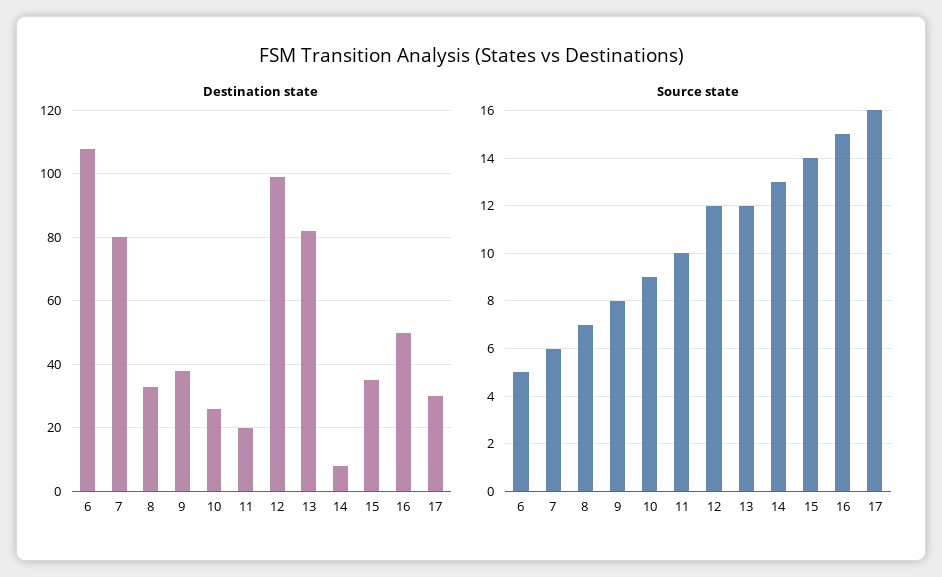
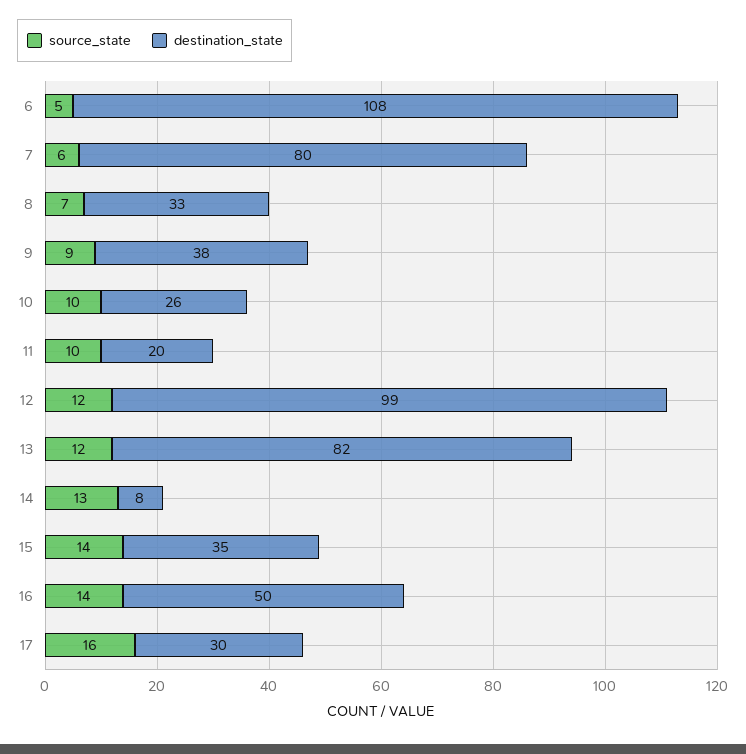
Source state, 9: 8 -> 9
Source state, 10: 9 -> 10
Source state, 16: 15 -> 14

